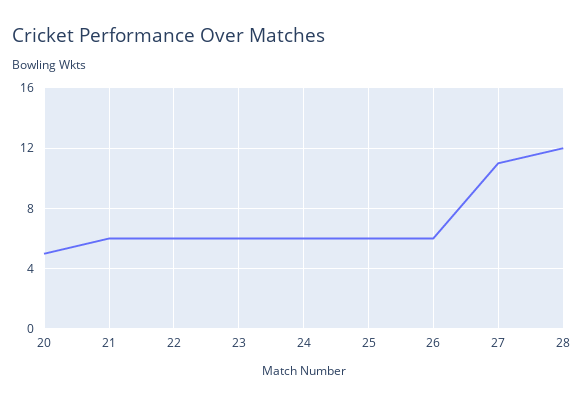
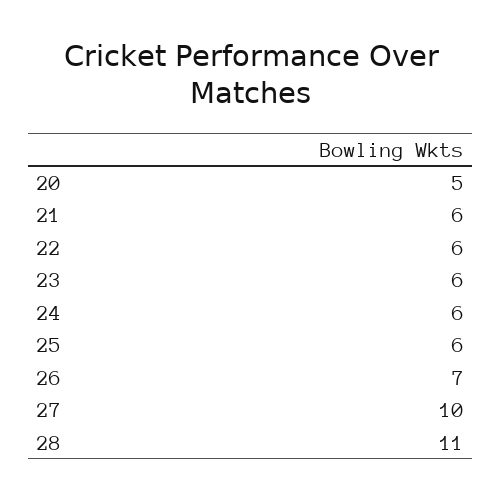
26: 6 -> 7
27: 11 -> 10
28: 12 -> 11

